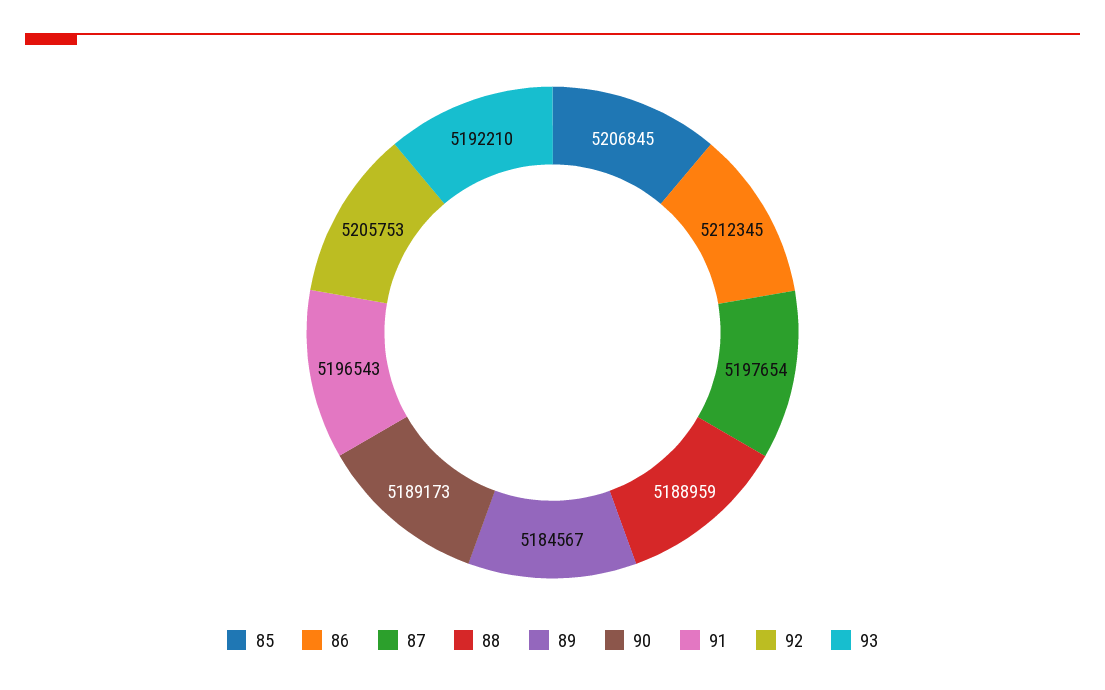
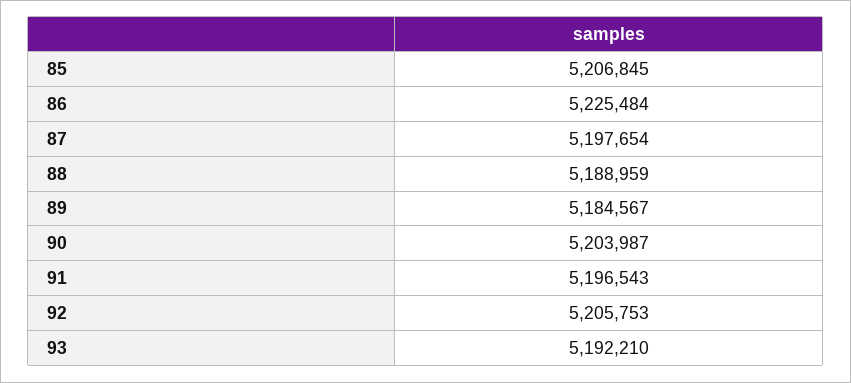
86: 5212345 -> 5225484
90: 5189173 -> 5203987

